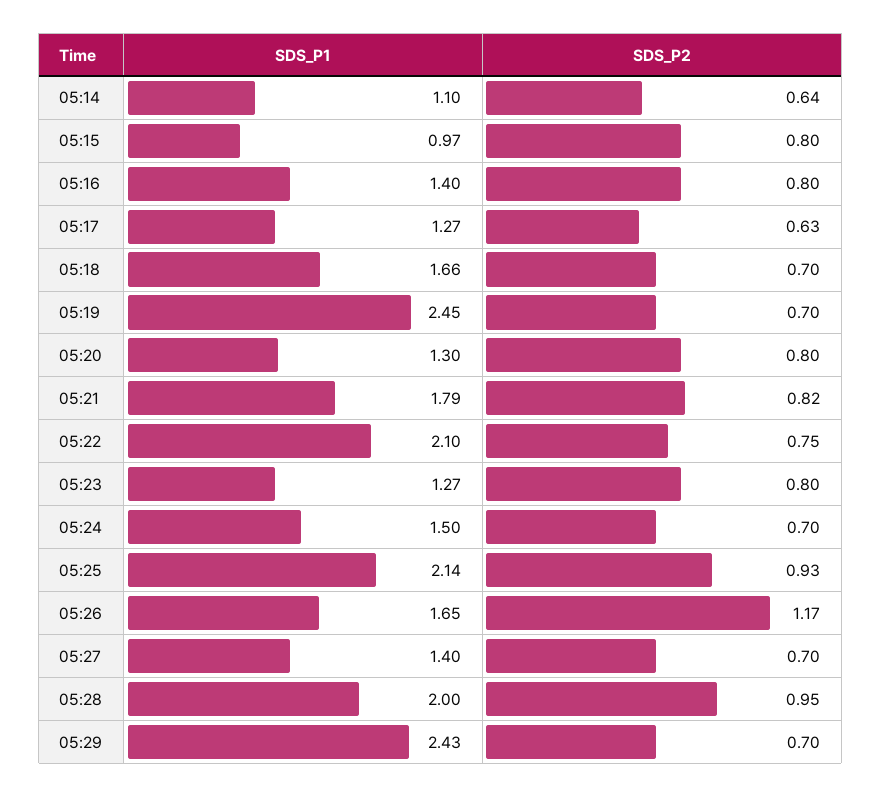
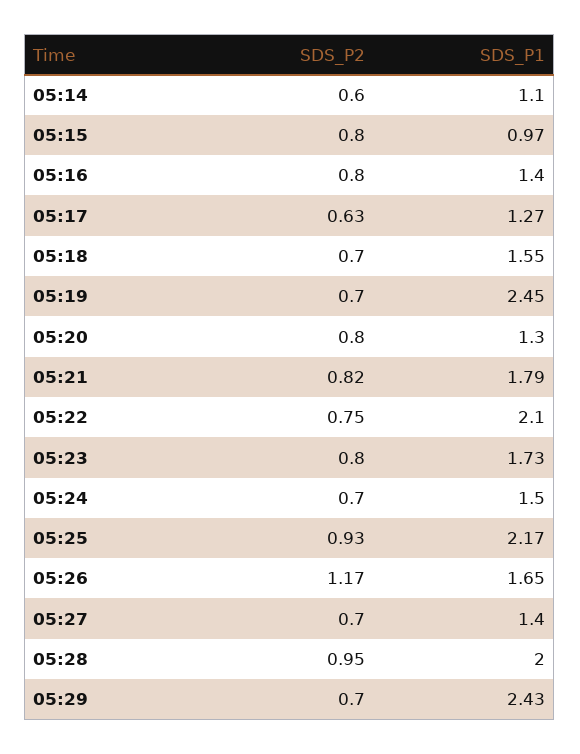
SDS_P2, 05:14: 0.64 -> 0.6
SDS_P1, 05:18: 1.66 -> 1.55
SDS_P1, 05:23: 1.27 -> 1.73
SDS_P1, 05:25: 2.14 -> 2.17

